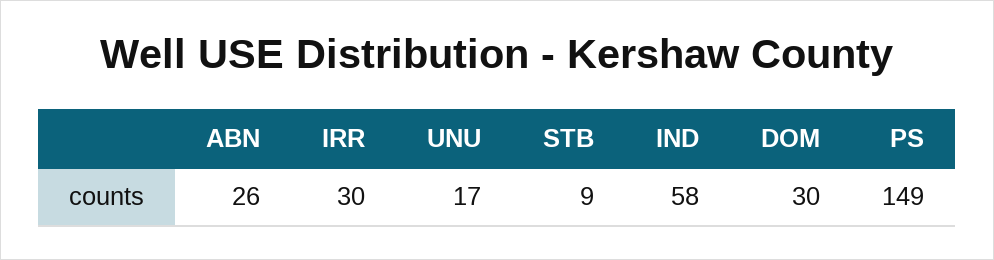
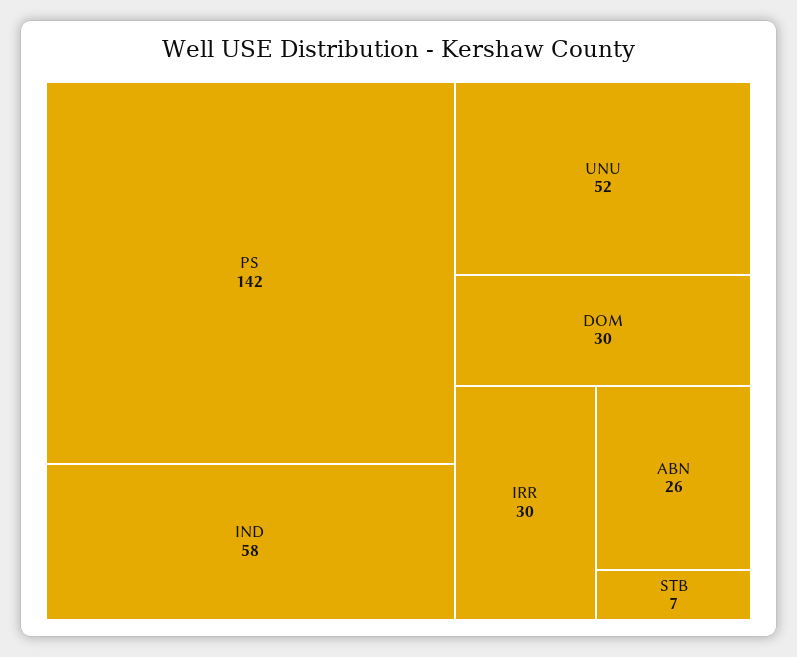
UNU: 17 -> 52
STB: 9 -> 7
PS: 149 -> 142

